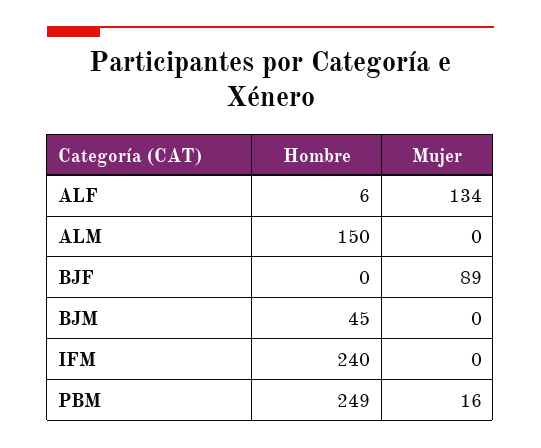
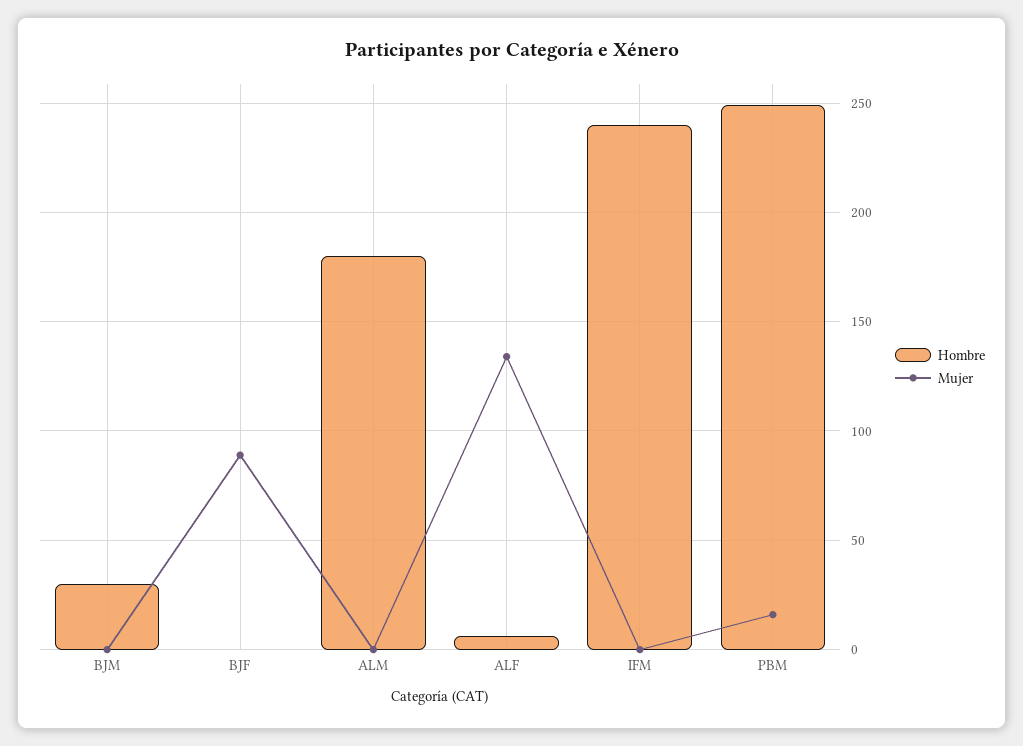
Hombre, ALM: 150 -> 180
Hombre, BJM: 45 -> 30

